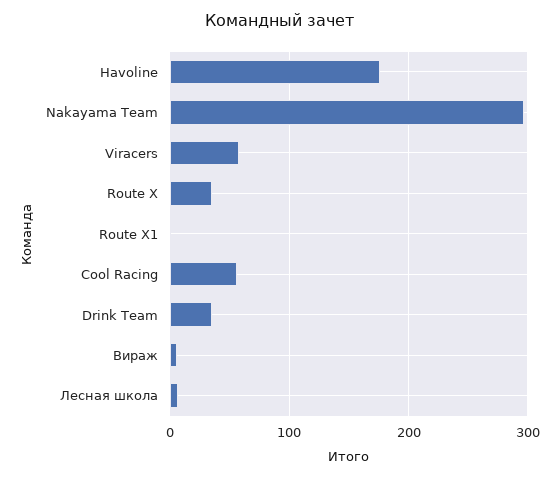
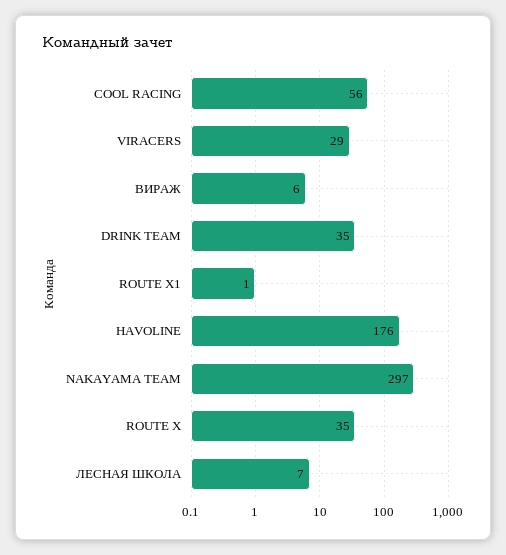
Viracers: 60 -> 29

